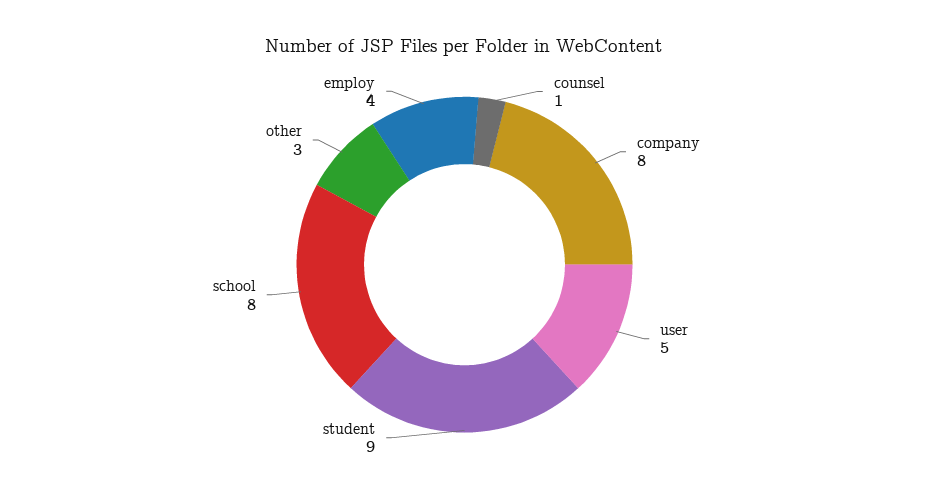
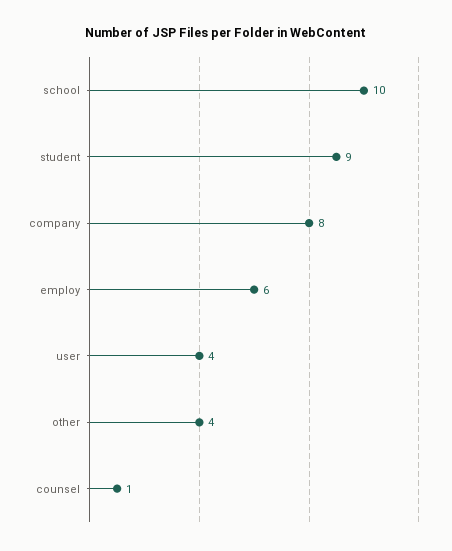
user: 5 -> 4
school: 8 -> 10
other: 3 -> 4
employ: 4 -> 6

